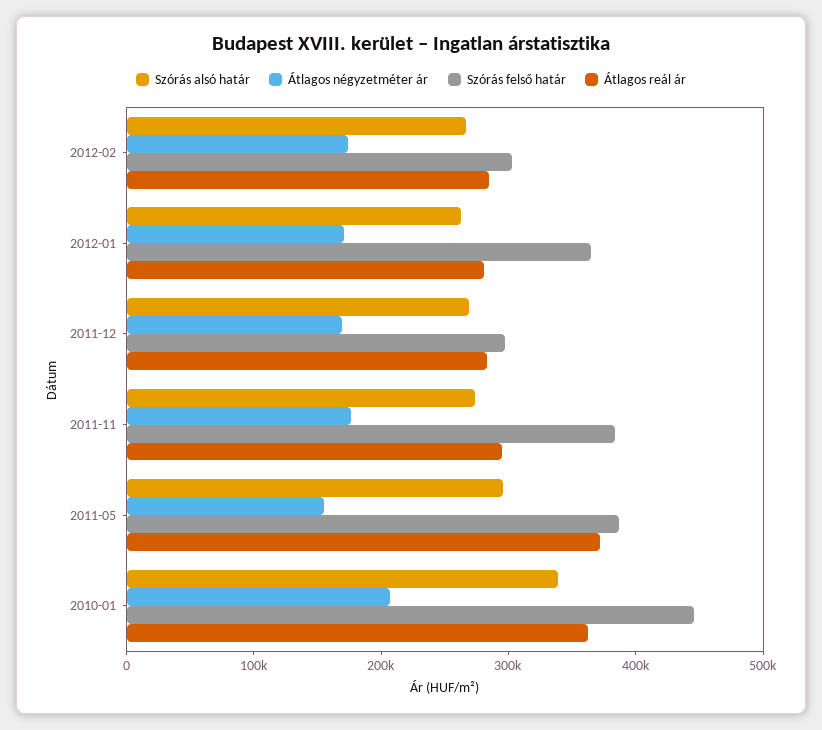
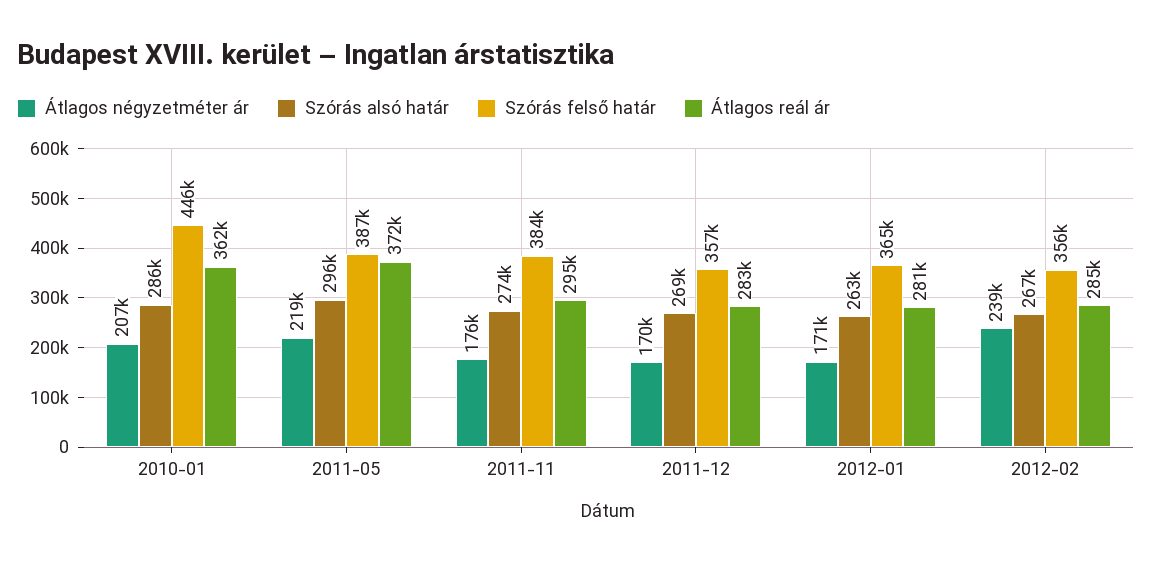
Átlagos négyzetméter ár, 2012-02: 180000 -> 239000
Szórás felső határ, 2012-02: 300000 -> 356000
Szórás felső határ, 2011-12: 300000 -> 357000
Átlagos négyzetméter ár, 2011-05: 160000 -> 219000
Szórás alsó határ, 2010-01: 340000 -> 286000

